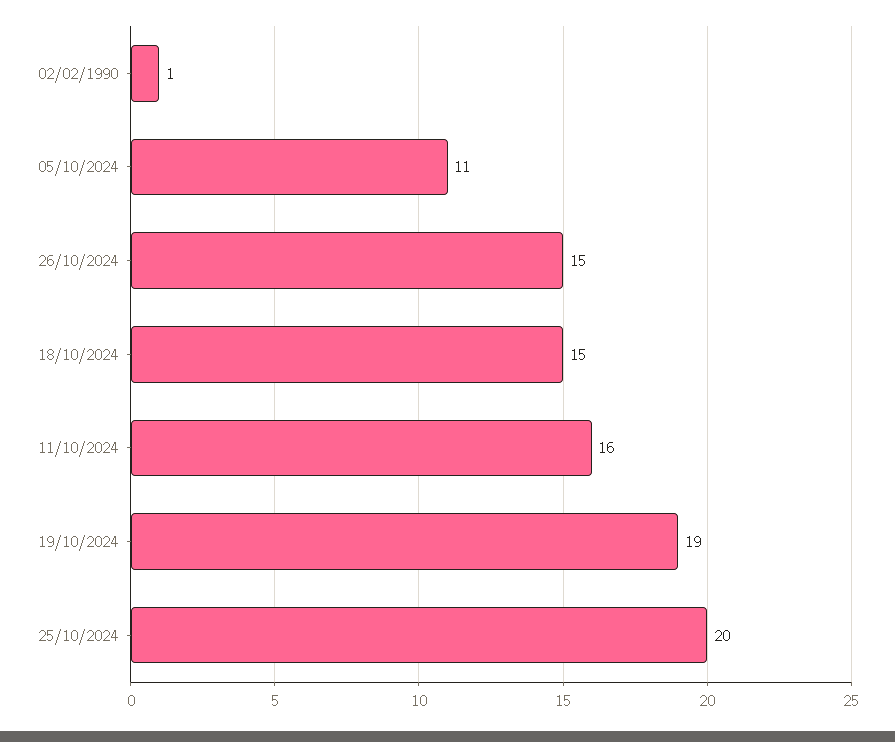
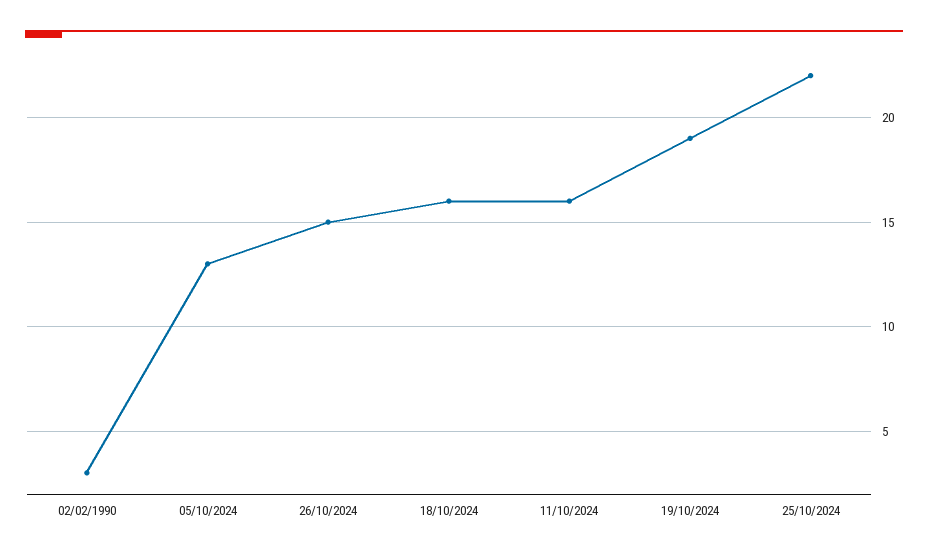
02/02/1990: 1 -> 3
05/10/2024: 11 -> 13
18/10/2024: 15 -> 16
25/10/2024: 20 -> 22

